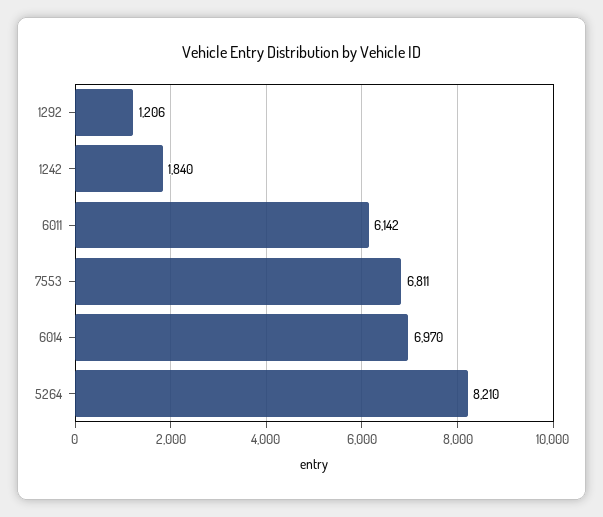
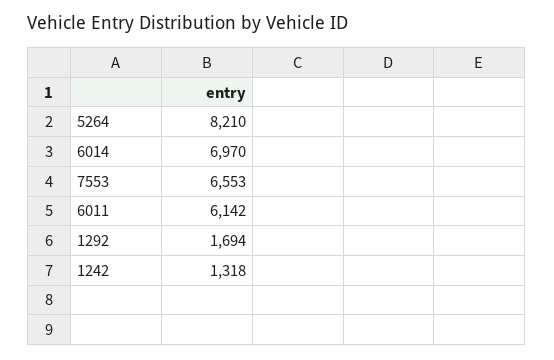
1292: 1206 -> 1694
1242: 1840 -> 1318
7553: 6811 -> 6553

